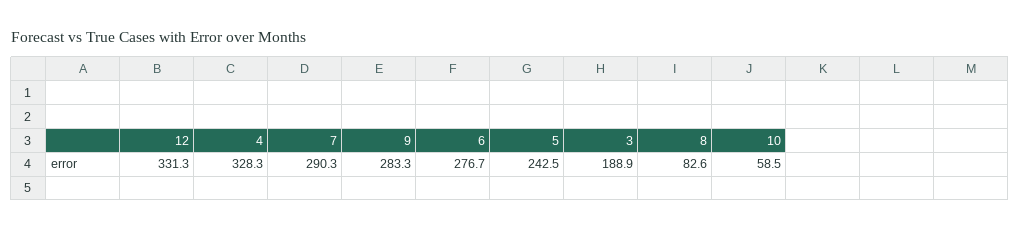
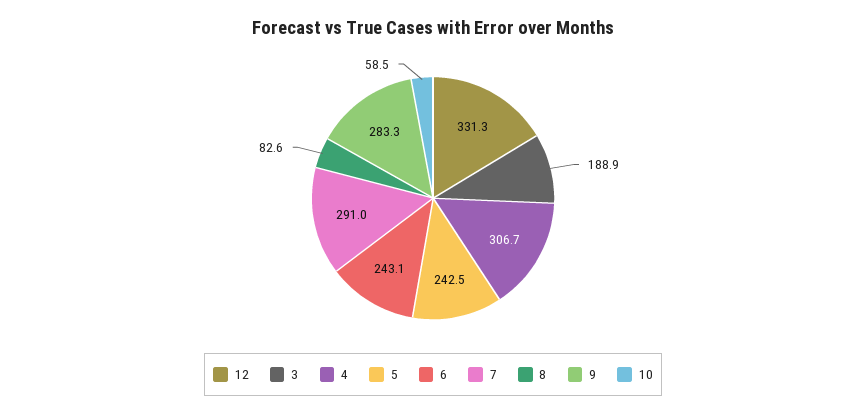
4: 328.3 -> 306.7
7: 290.3 -> 291
6: 276.7 -> 243.1

